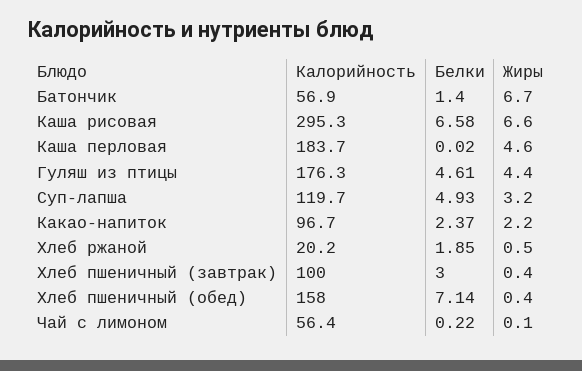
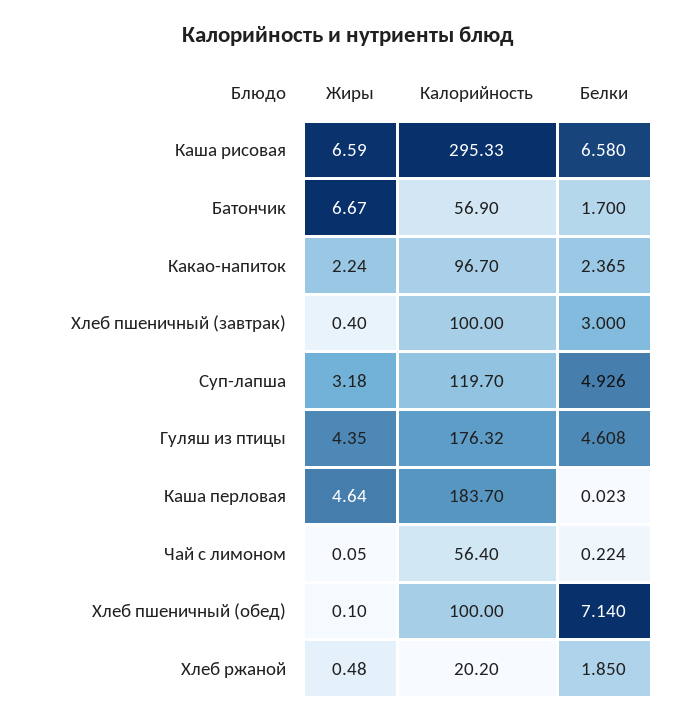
Белки, Батончик: 1.4 -> 1.7
Калорийность, Хлеб пшеничный (обед): 158 -> 100
Жиры, Хлеб пшеничный (обед): 0.4 -> 0.1

